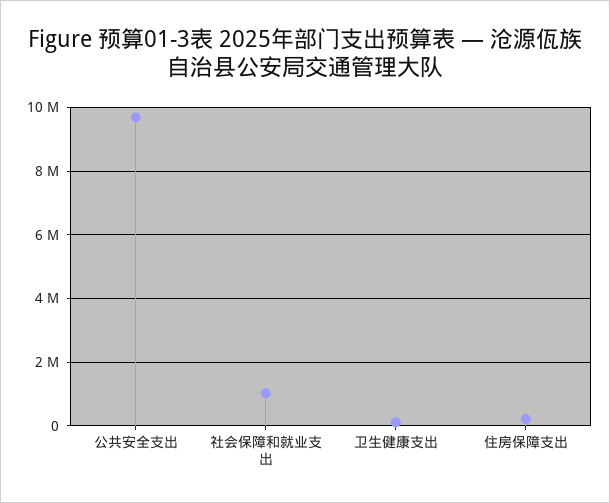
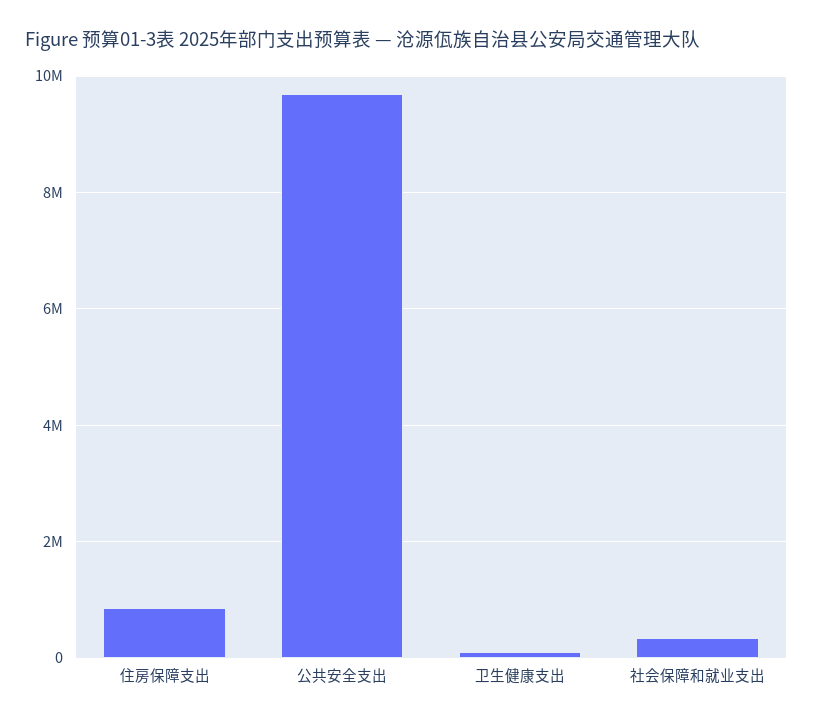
社会保障和就业支出: 1000000 -> 400000
住房保障支出: 200000 -> 800000

